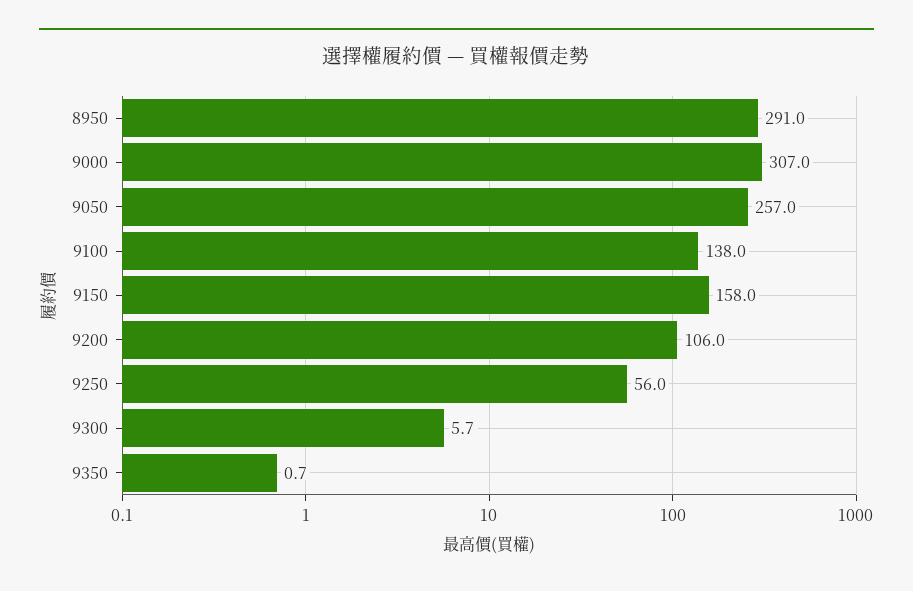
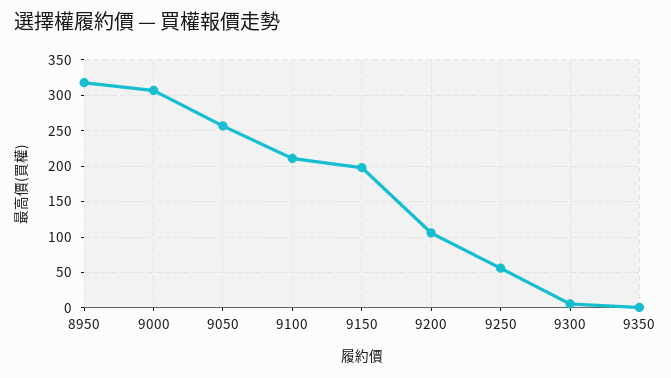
8950: 291 -> 320
9100: 138 -> 210
9150: 158 -> 200

